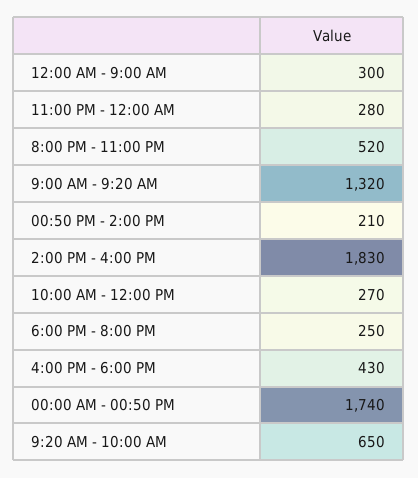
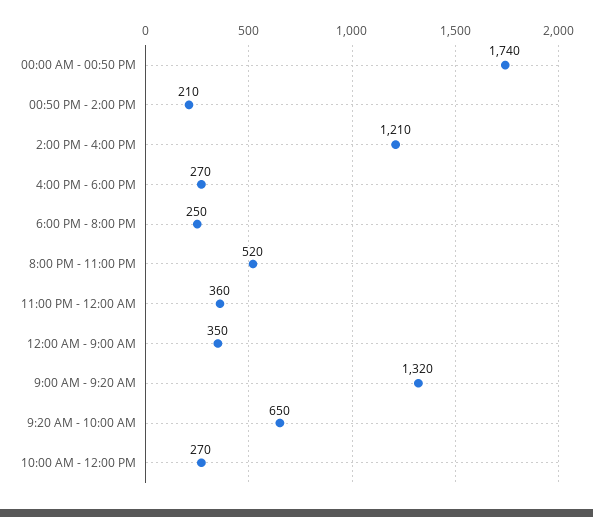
12:00 AM - 9:00 AM: 300 -> 350
11:00 PM - 12:00 AM: 280 -> 360
2:00 PM - 4:00 PM: 1830 -> 1210
4:00 PM - 6:00 PM: 430 -> 270

